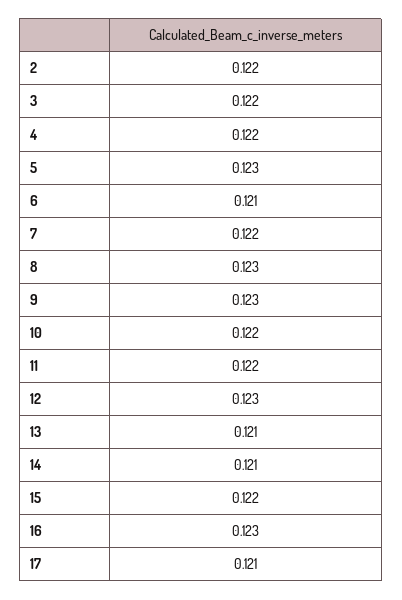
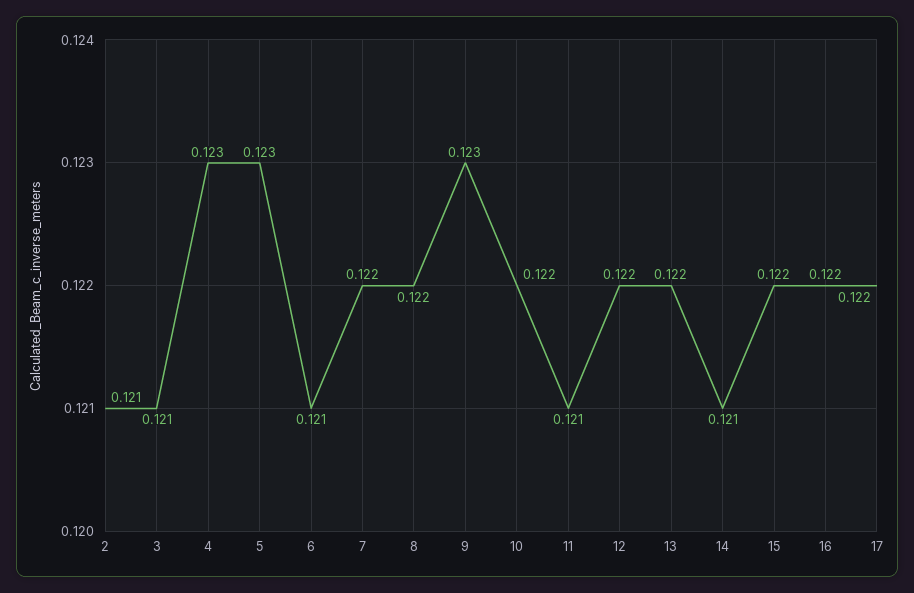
2: 0.122 -> 0.121
3: 0.122 -> 0.121
4: 0.122 -> 0.123
8: 0.123 -> 0.122
11: 0.122 -> 0.121
12: 0.123 -> 0.122
13: 0.121 -> 0.122
16: 0.123 -> 0.122
17: 0.121 -> 0.122

